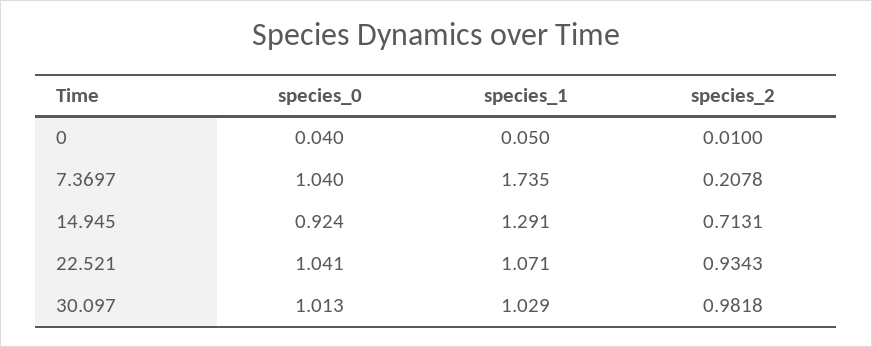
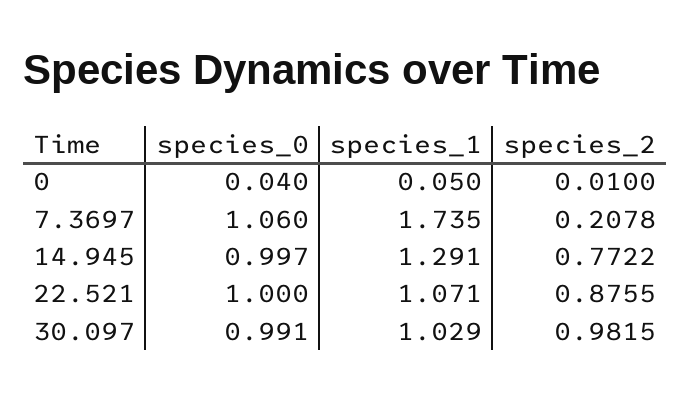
species_0, 7.3697: 1.04 -> 1.06
species_0, 14.945: 0.924 -> 0.997
species_2, 14.945: 0.7131 -> 0.7722
species_0, 22.521: 1.041 -> 1
species_2, 22.521: 0.9343 -> 0.8755
species_0, 30.097: 1.013 -> 0.991
species_2, 30.097: 0.9818 -> 0.9815

